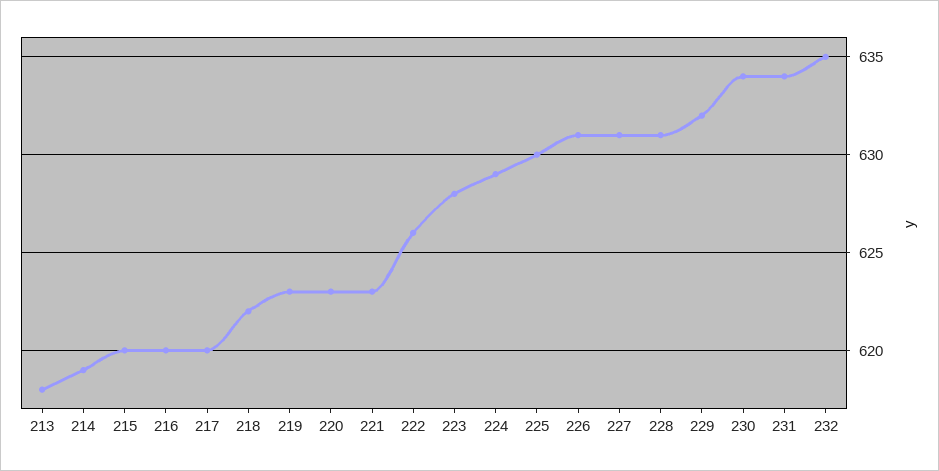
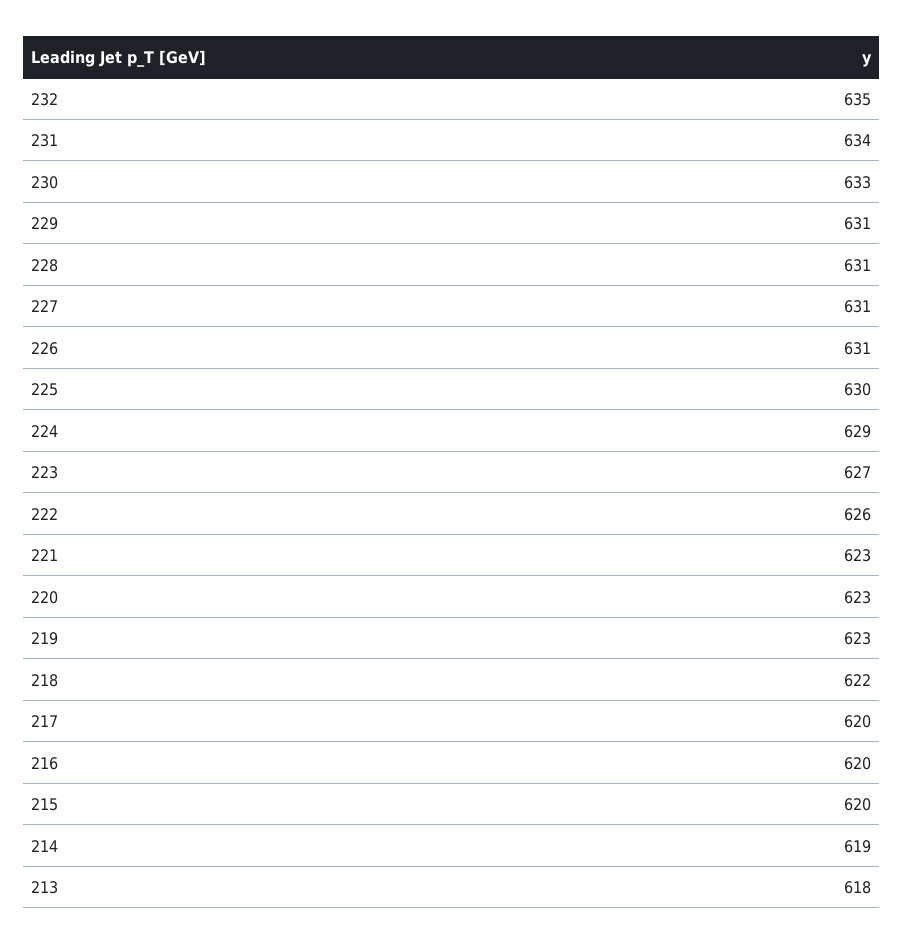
223: 628 -> 627
229: 632 -> 631
230: 634 -> 633

